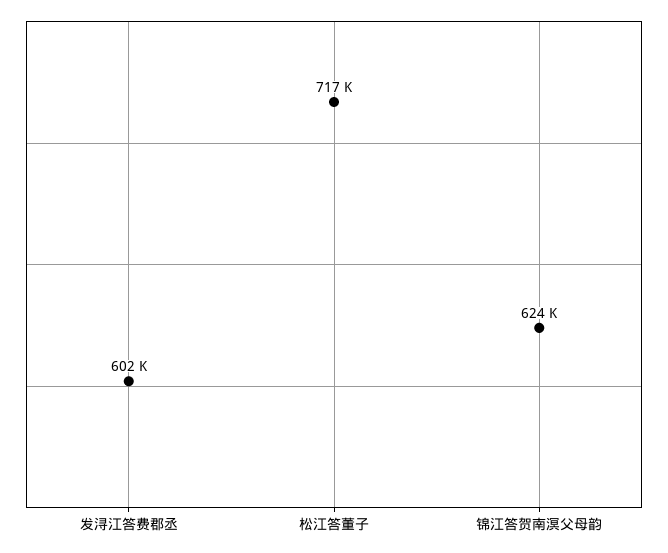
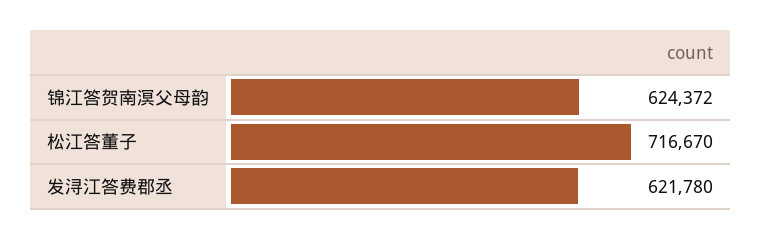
发浔江答费郡丞: 602000 -> 621780

